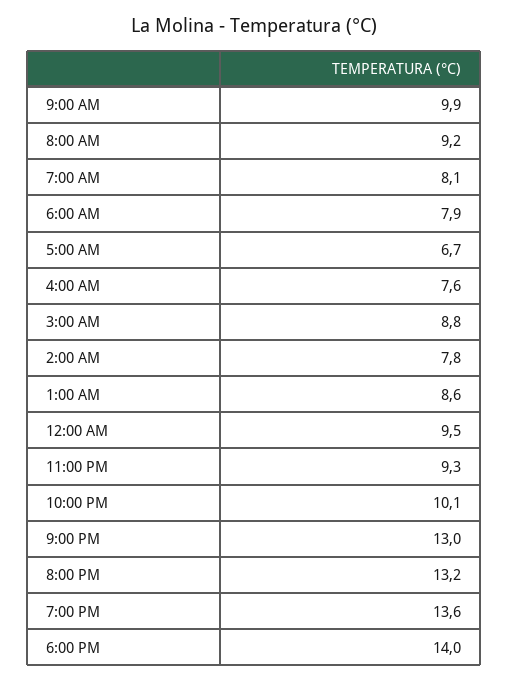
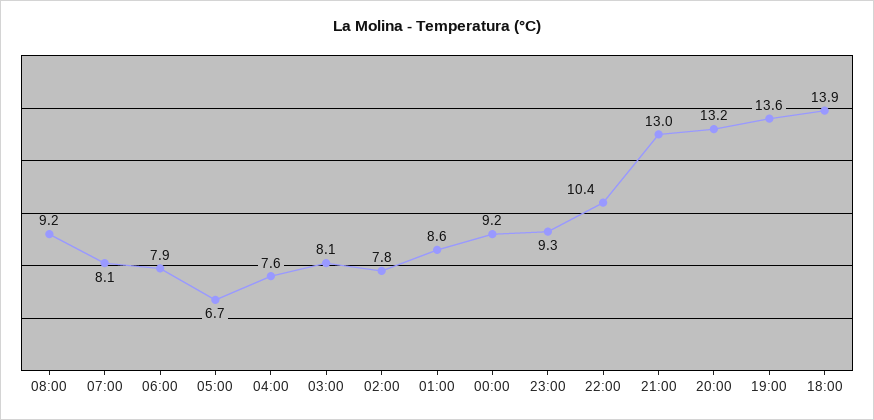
9:00 AM: 9.9 -> none
3:00 AM: 8.8 -> 8.1
12:00 AM: 9.5 -> 9.2
10:00 PM: 10.1 -> 10.4
6:00 PM: 14 -> 13.9

